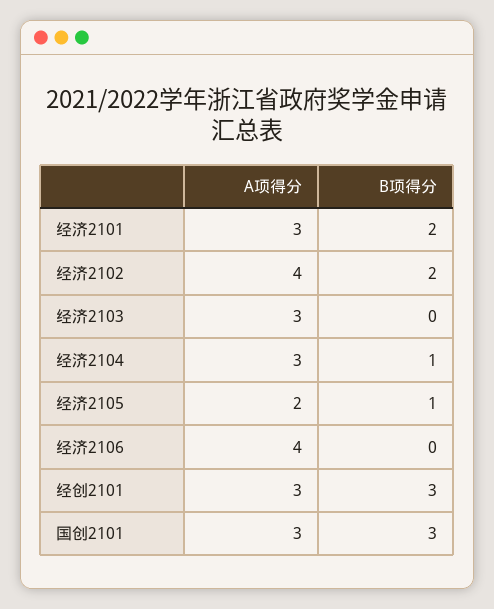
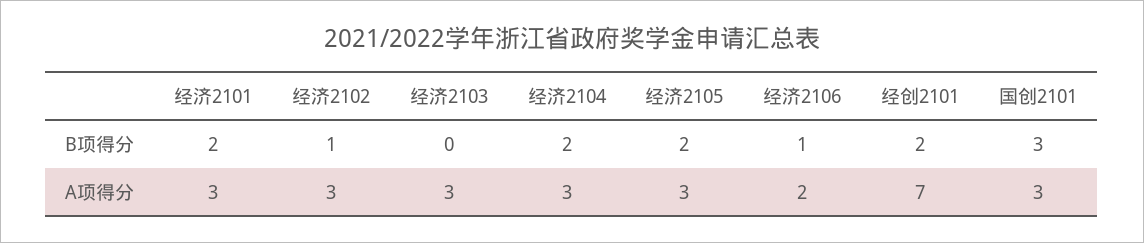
A项得分, 经济2102: 4 -> 3
B项得分, 经济2102: 2 -> 1
B项得分, 经济2104: 1 -> 2
A项得分, 经济2105: 2 -> 3
B项得分, 经济2105: 1 -> 2
A项得分, 经济2106: 4 -> 2
B项得分, 经济2106: 0 -> 1
A项得分, 经创2101: 3 -> 7
B项得分, 经创2101: 3 -> 2

